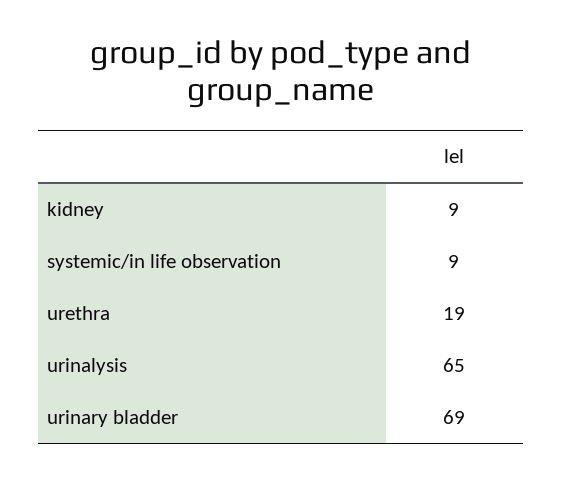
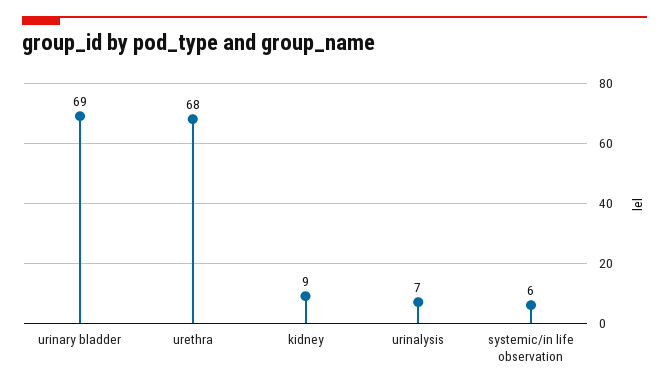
systemic/in life observation: 9 -> 6
urethra: 19 -> 68
urinalysis: 65 -> 7

